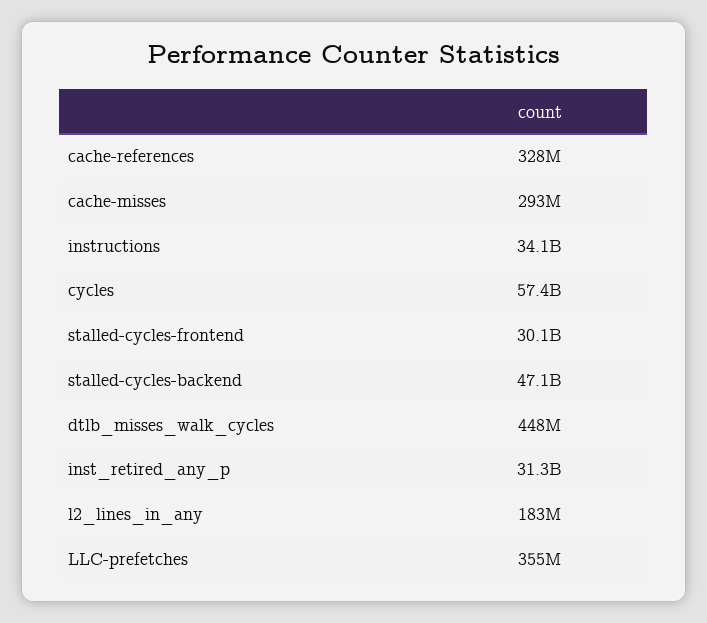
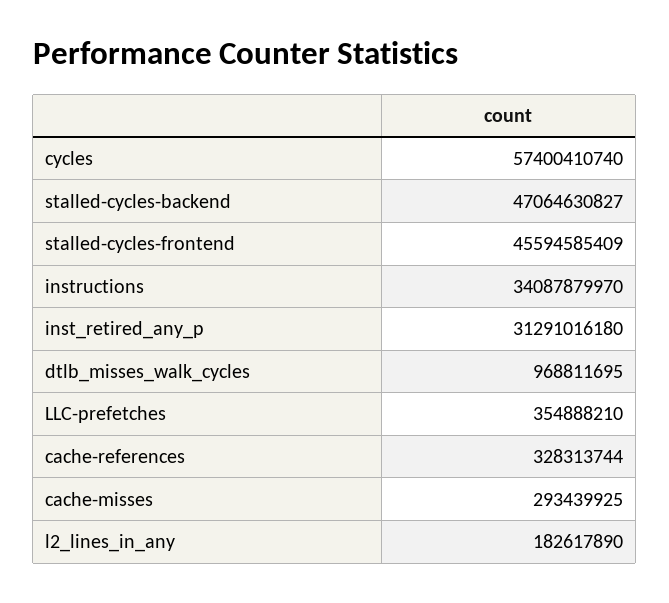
stalled-cycles-frontend: 30100000000 -> 45594585409
dtlb_misses_walk_cycles: 448000000 -> 968811695

